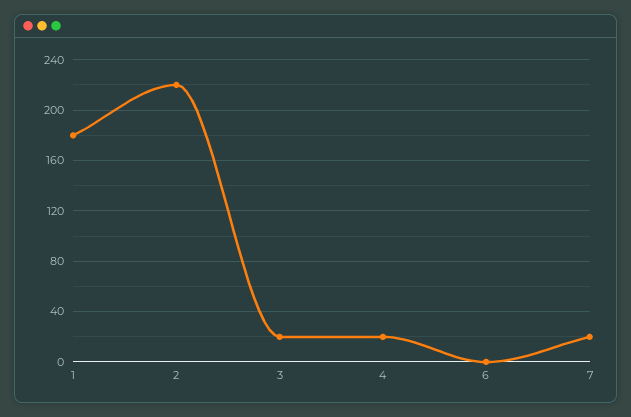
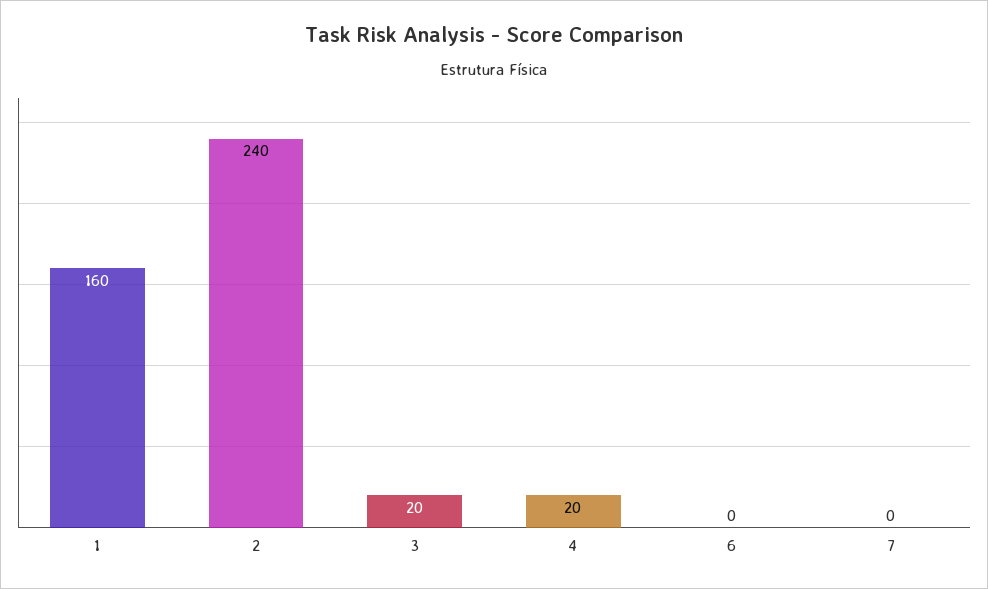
1: 180 -> 160
2: 220 -> 240
7: 20 -> 0

